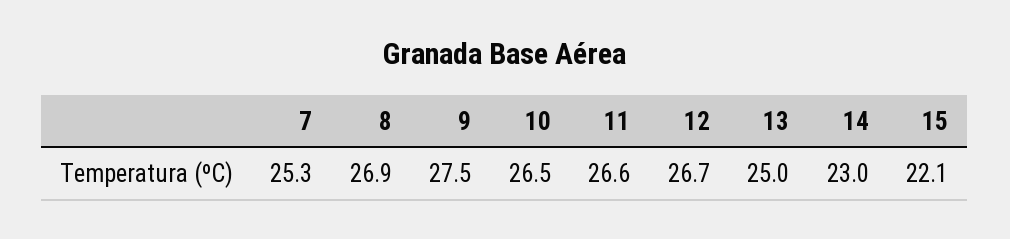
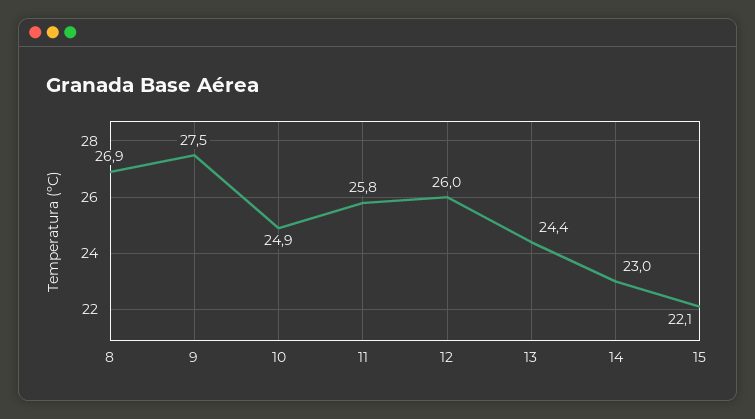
7: 25.3 -> none
10: 26.5 -> 24.9
11: 26.6 -> 25.8
12: 26.7 -> 26
13: 25 -> 24.4

